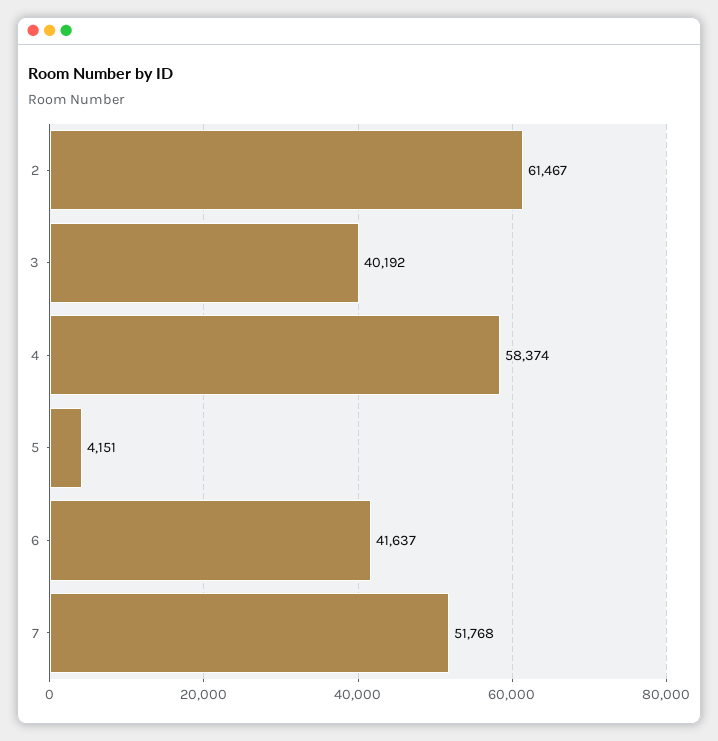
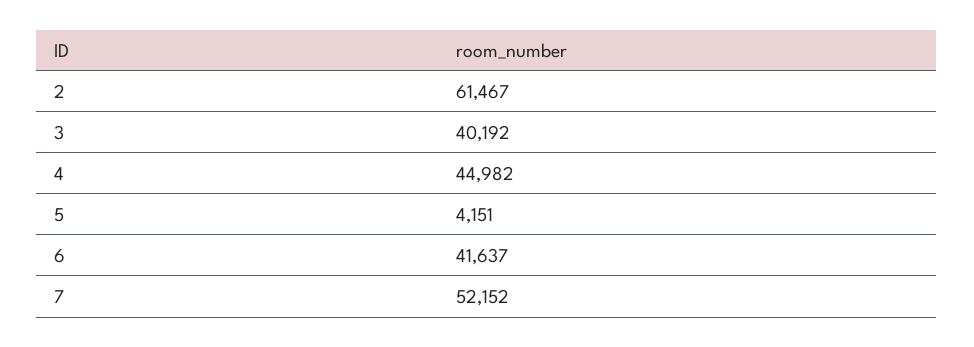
4: 58374 -> 44982
7: 51768 -> 52152

